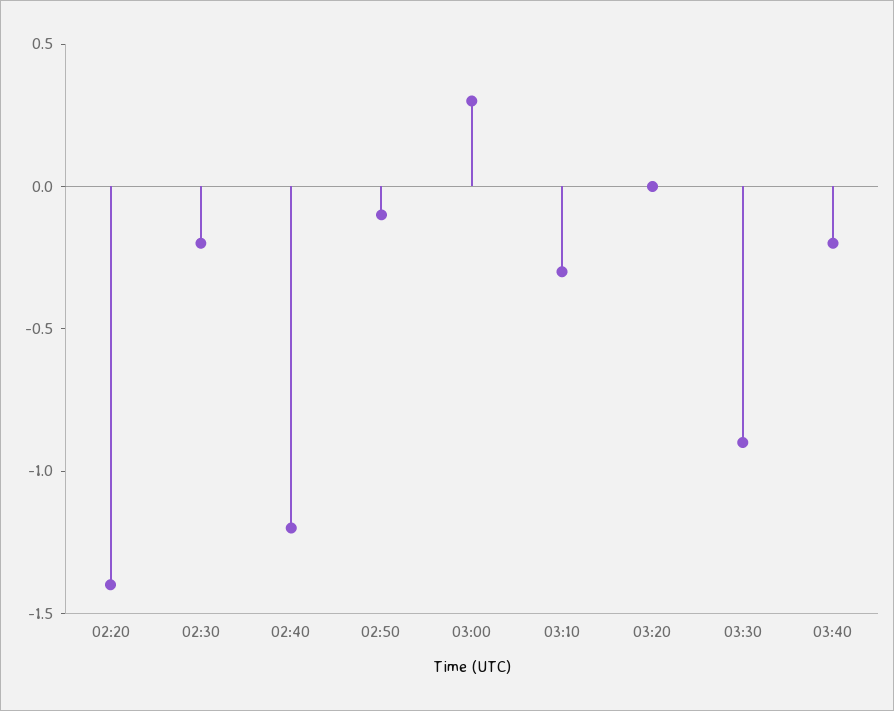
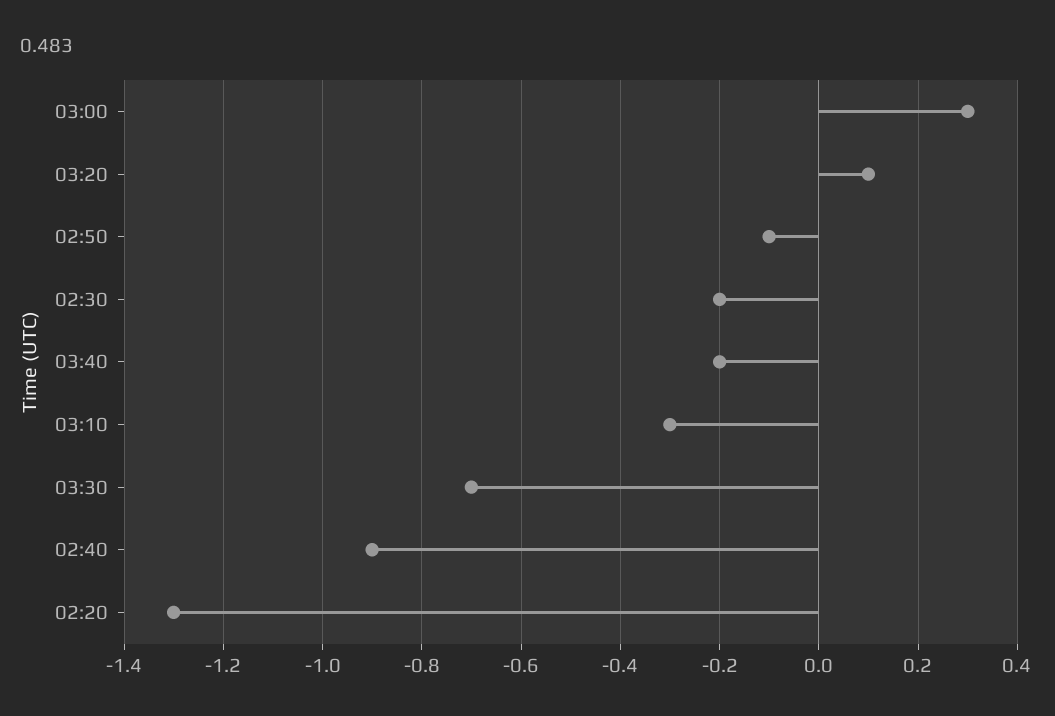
02:20: -1.4 -> -1.3
02:40: -1.2 -> -0.9
03:20: 0 -> 0.1
03:30: -0.9 -> -0.7

